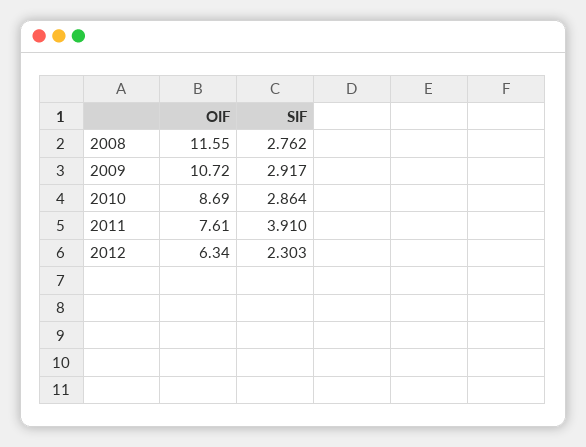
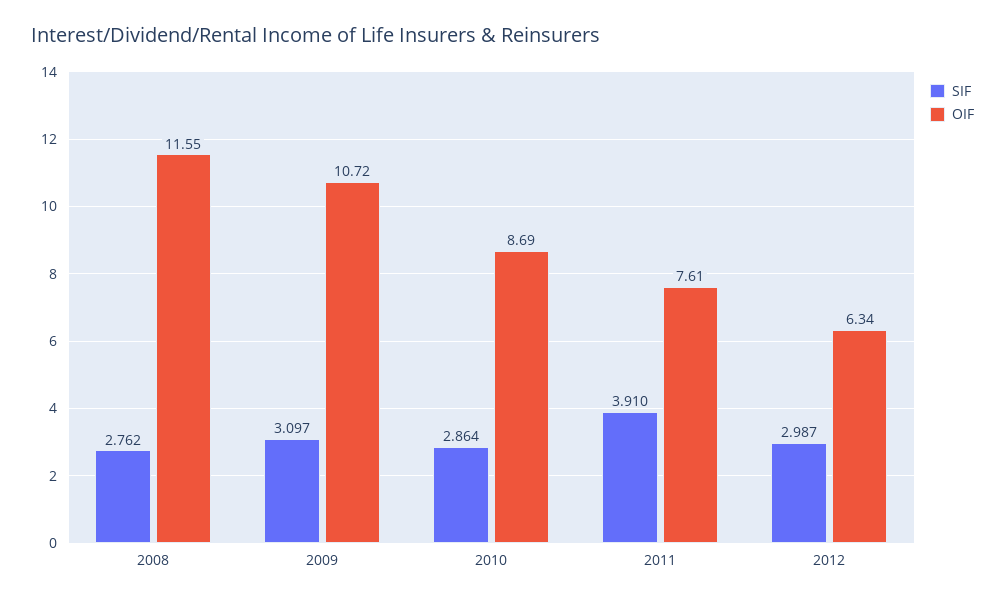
SIF, 2009: 2.917 -> 3.097
SIF, 2012: 2.303 -> 2.987

